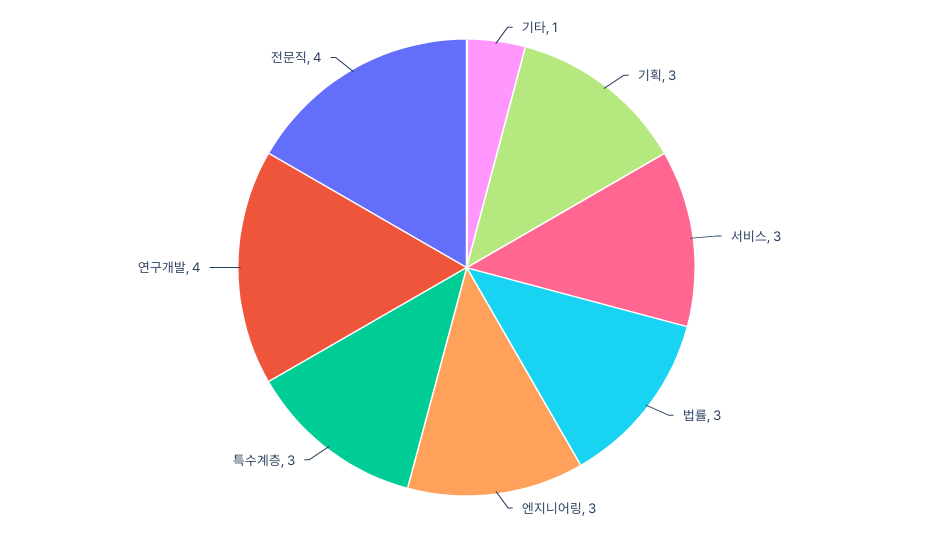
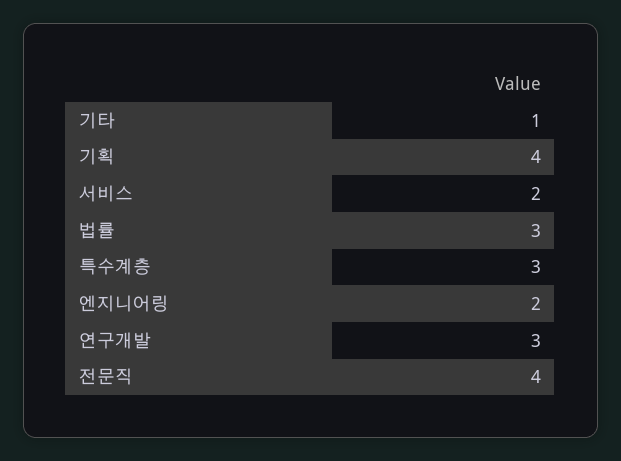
기획: 3 -> 4
서비스: 3 -> 2
엔지니어링: 3 -> 2
연구개발: 4 -> 3

